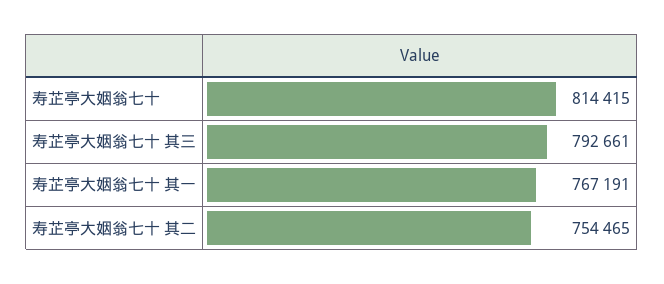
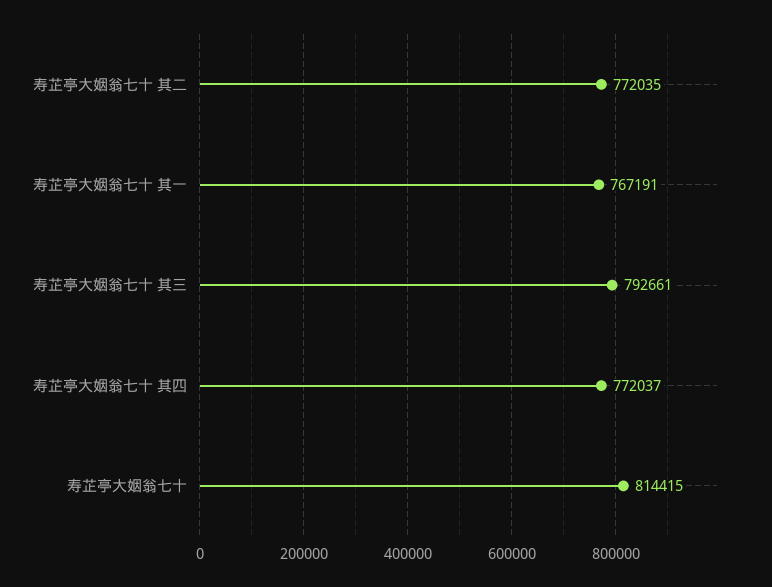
寿芷亭大姻翁七十 其二: 754465 -> 772035
寿芷亭大姻翁七十 其四: none -> 772037

